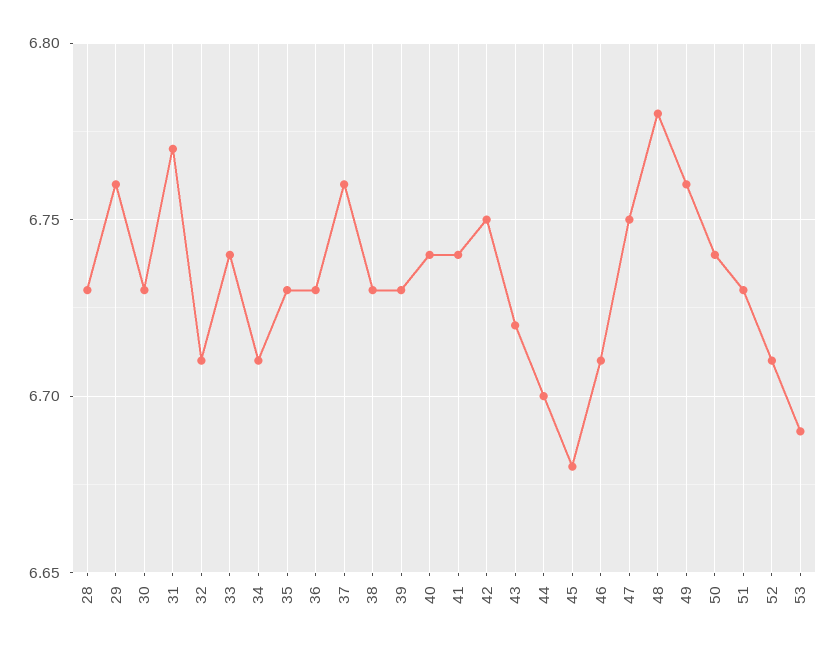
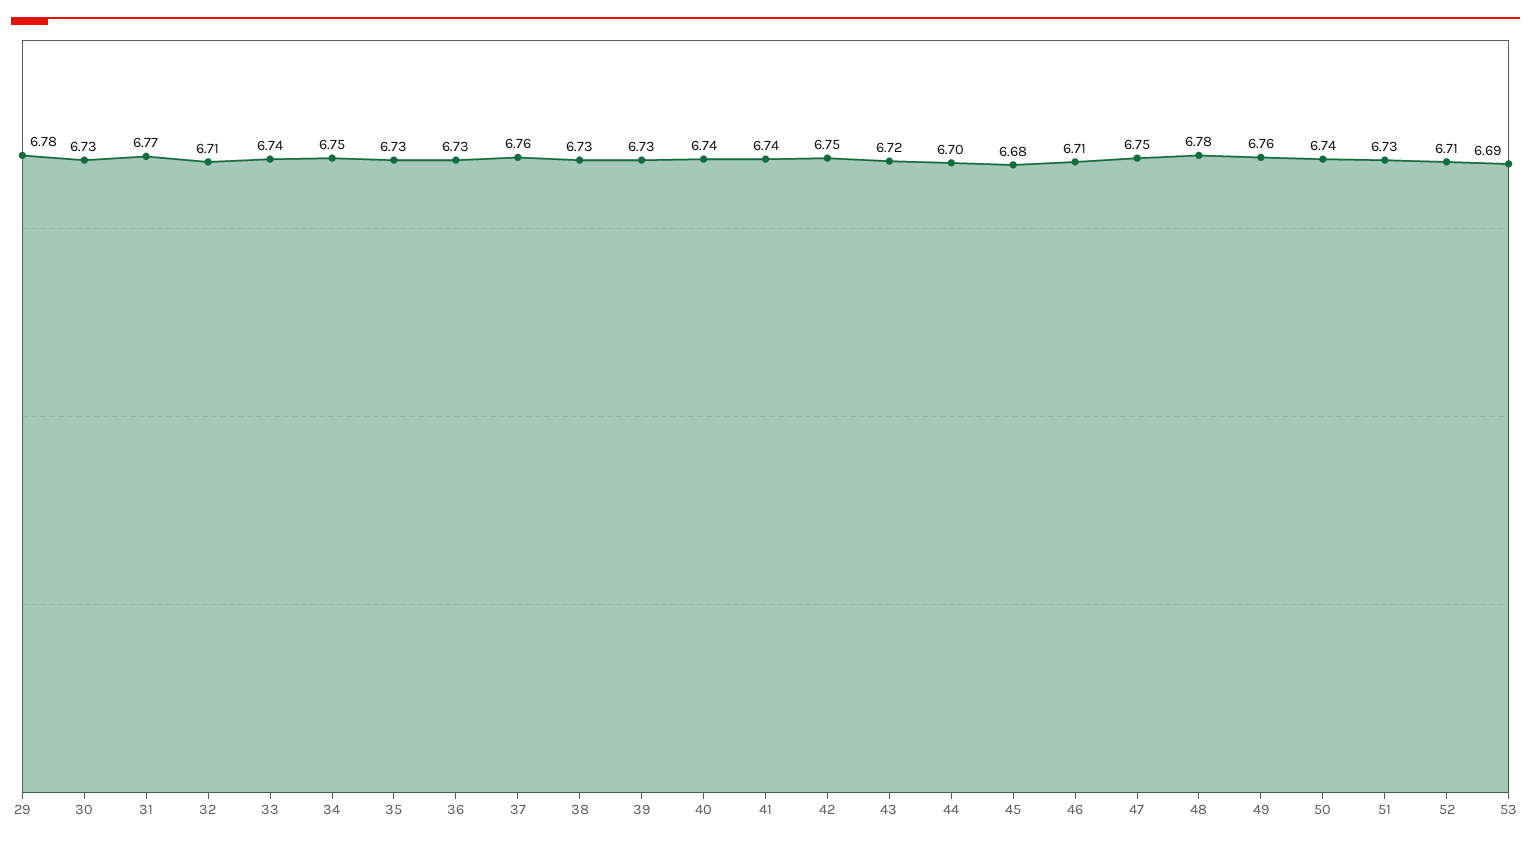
28: 6.73 -> none
29: 6.76 -> 6.78
34: 6.71 -> 6.75

